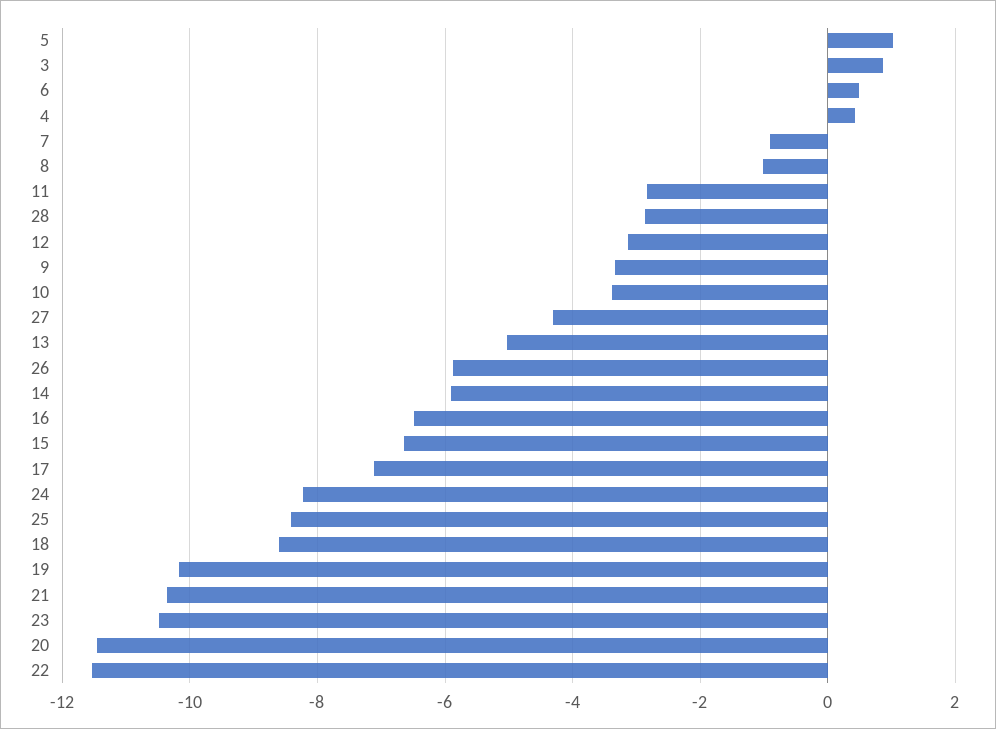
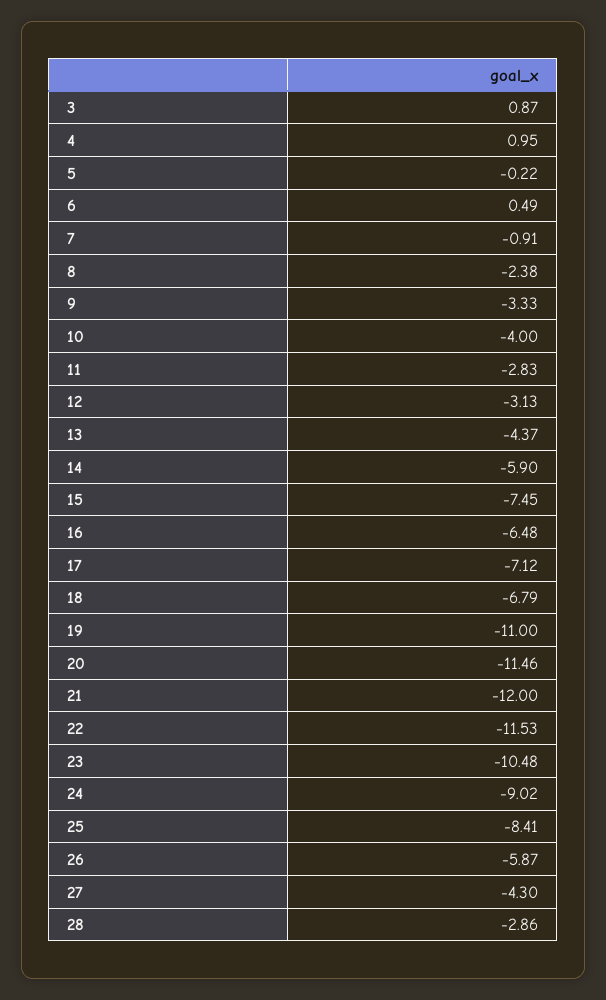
5: 1 -> -0.22
4: 0.4 -> 0.95
8: -1 -> -2.38
10: -3.4 -> -4
13: -5 -> -4.37
15: -6.6 -> -7.45
24: -8.2 -> -9.02
18: -8.6 -> -6.79
19: -10.2 -> -11
21: -10.4 -> -12

